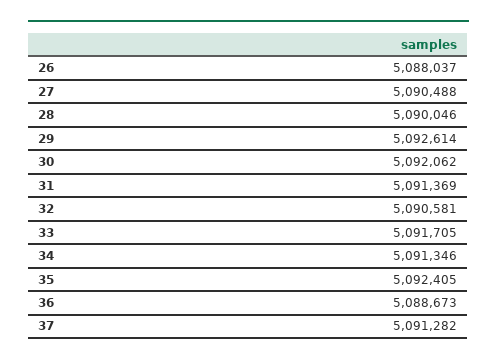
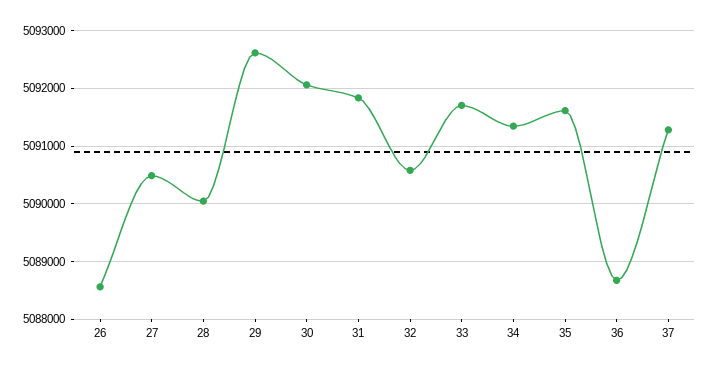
26: 5088037 -> 5088600
31: 5091369 -> 5091800
35: 5092405 -> 5091600

